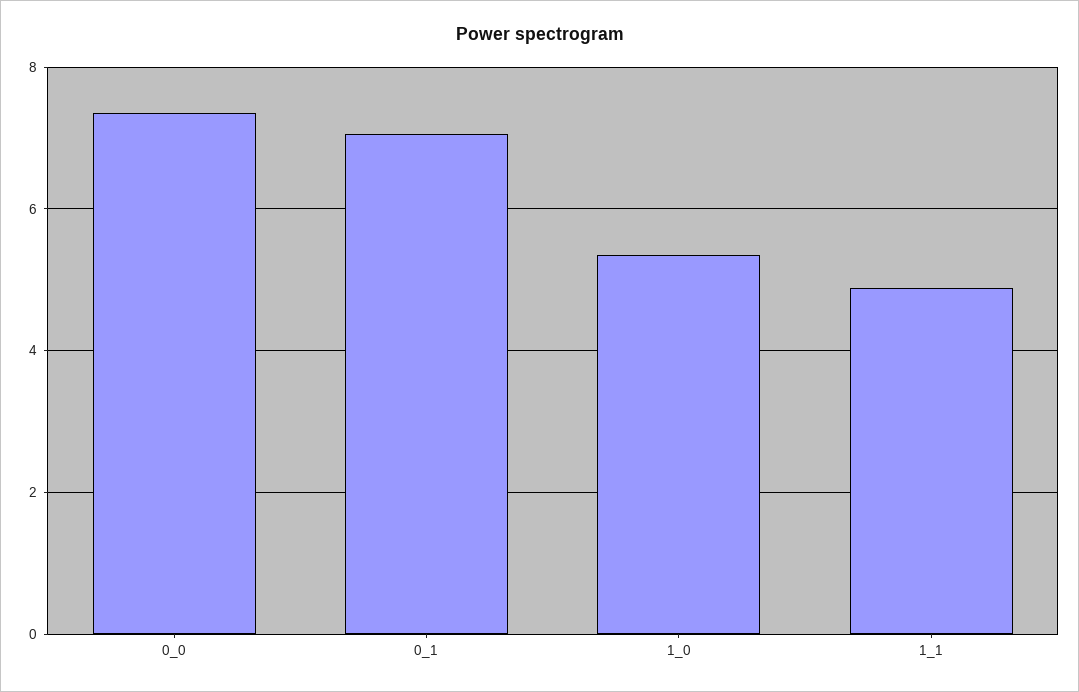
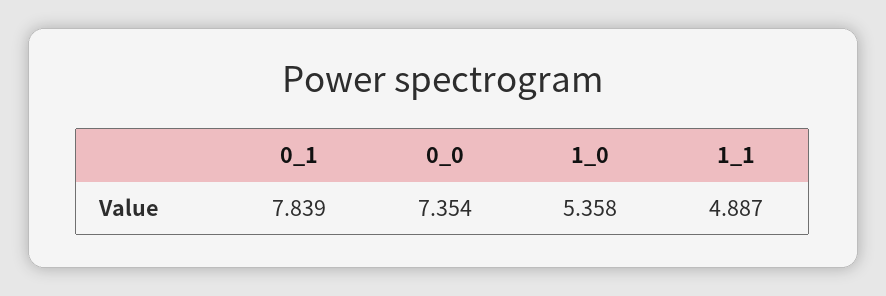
0_1: 7 -> 7.839

